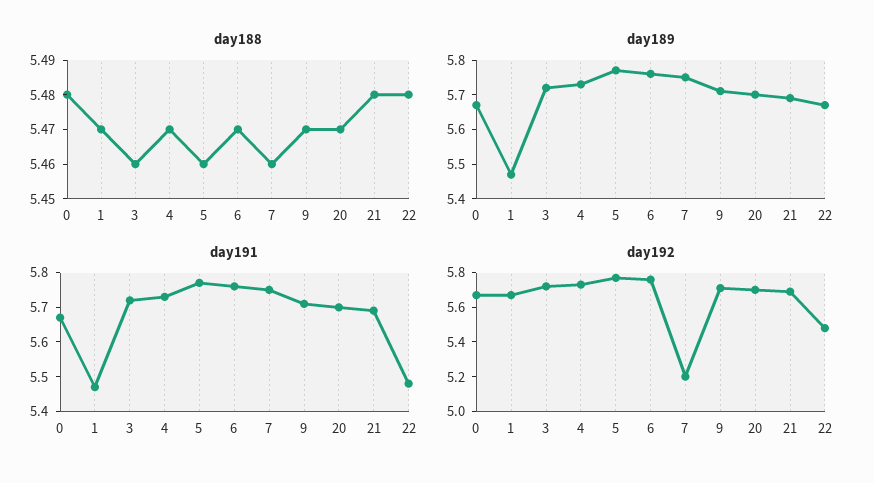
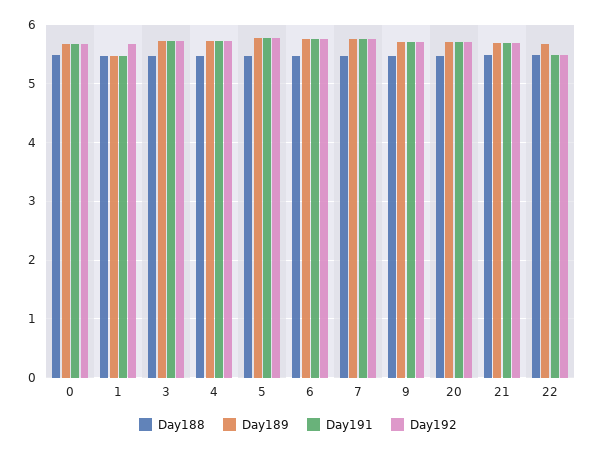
day192, 7: 5.2 -> 5.8

